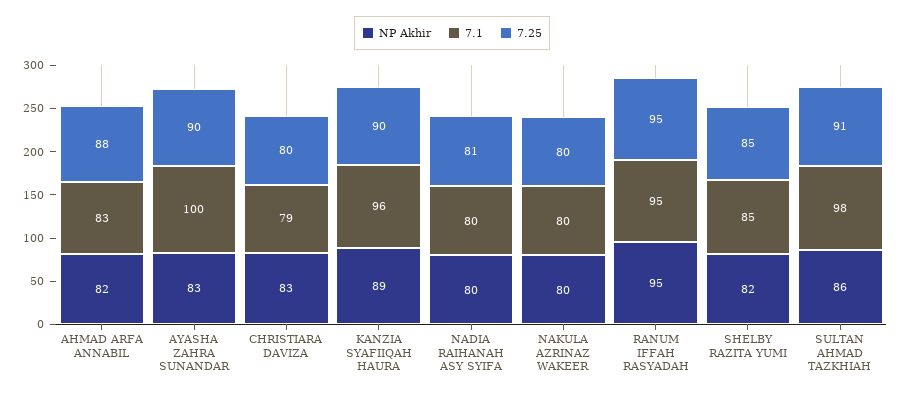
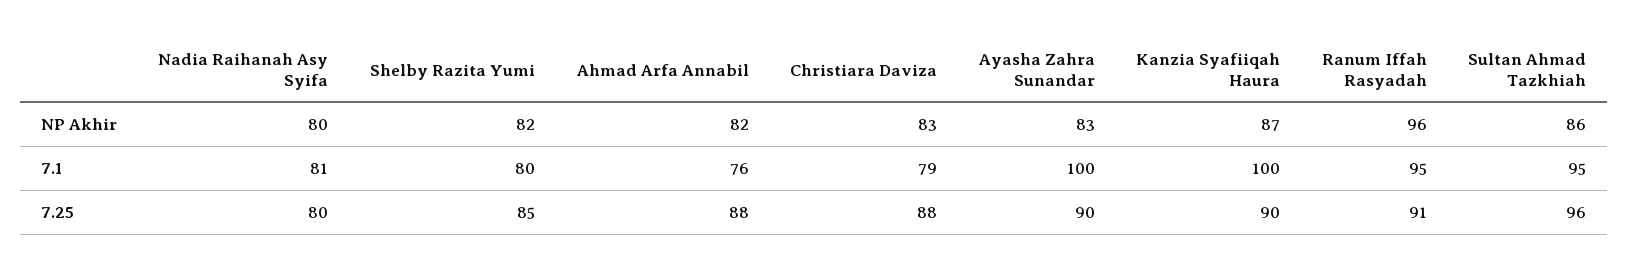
7.1, AHMAD ARFA ANNABIL: 83 -> 76
7.25, CHRISTIARA DAVIZA: 80 -> 88
NP Akhir, KANZIA SYAFIIQAH HAURA: 89 -> 87
7.1, KANZIA SYAFIIQAH HAURA: 96 -> 100
7.1, NADIA RAIHANAH ASY SYIFA: 80 -> 81
7.25, NADIA RAIHANAH ASY SYIFA: 81 -> 80
NP Akhir, NAKULA AZRINAZ WAKEER: 80 -> none
7.1, NAKULA AZRINAZ WAKEER: 80 -> none
7.25, NAKULA AZRINAZ WAKEER: 80 -> none
NP Akhir, RANUM IFFAH RASYADAH: 95 -> 96
7.25, RANUM IFFAH RASYADAH: 95 -> 91
7.1, SHELBY RAZITA YUMI: 85 -> 80
7.1, SULTAN AHMAD TAZKHIAH: 98 -> 95
7.25, SULTAN AHMAD TAZKHIAH: 91 -> 96

